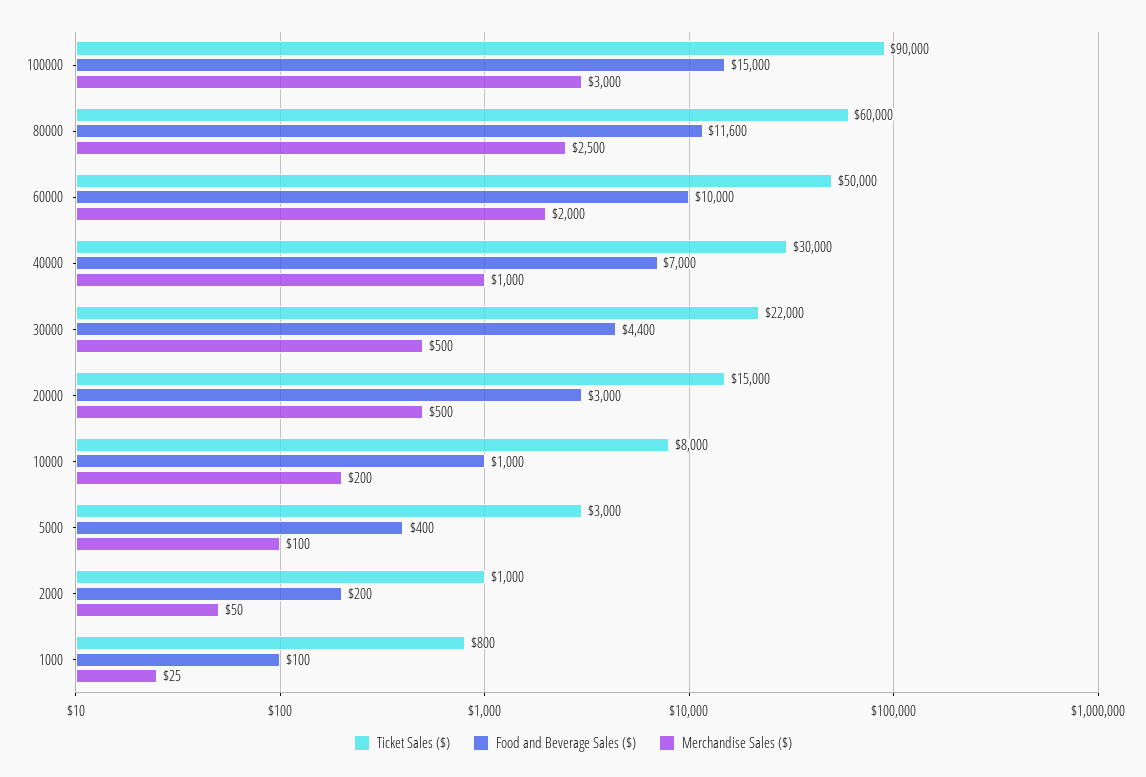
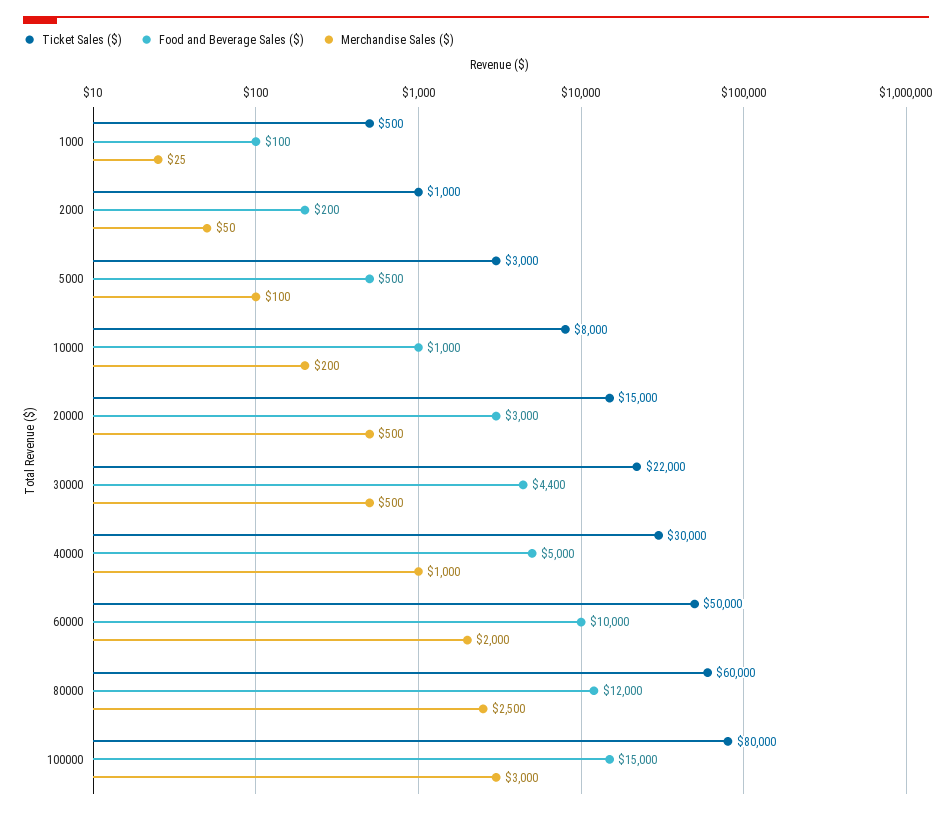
Ticket Sales ($), 100000: 90000 -> 80000
Food and Beverage Sales ($), 80000: 11600 -> 12000
Food and Beverage Sales ($), 40000: 7000 -> 5000
Food and Beverage Sales ($), 5000: 400 -> 500
Ticket Sales ($), 1000: 800 -> 500

